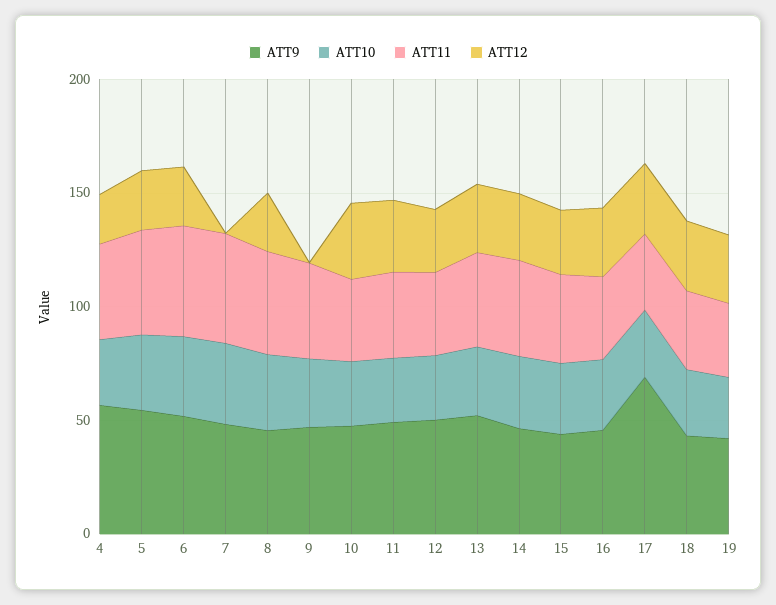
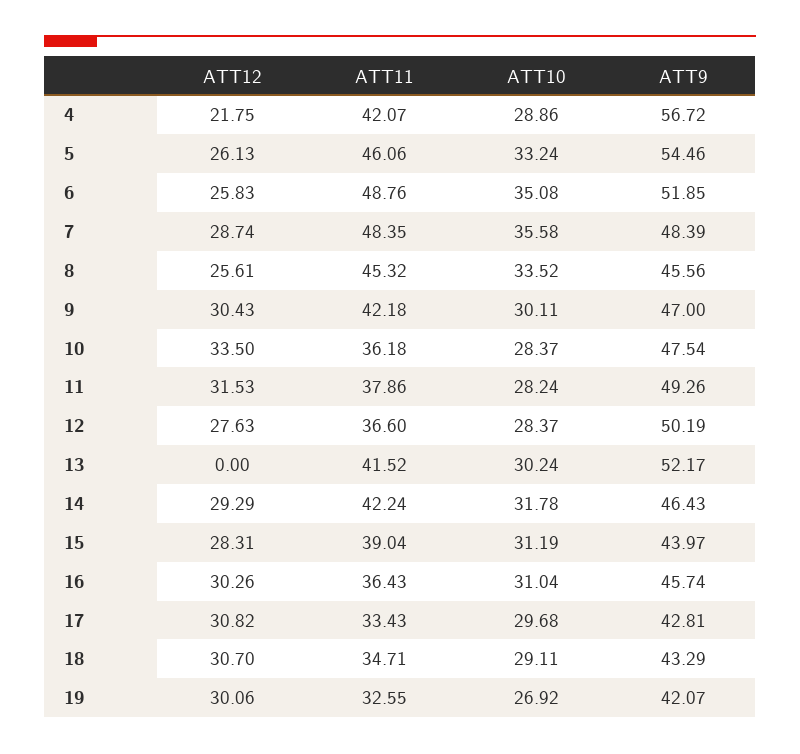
ATT12, 7: 0 -> 28.74
ATT12, 9: 0 -> 30.43
ATT12, 13: 30 -> 0
ATT9, 17: 70 -> 42.81

